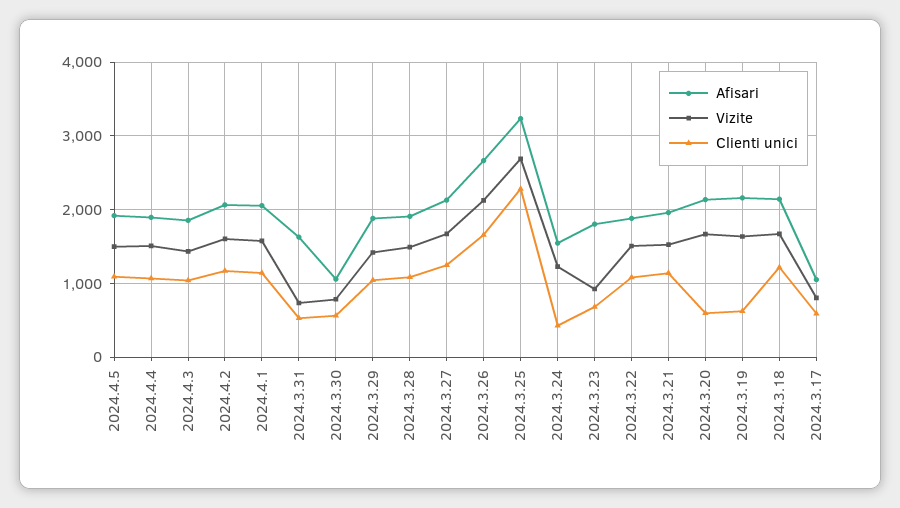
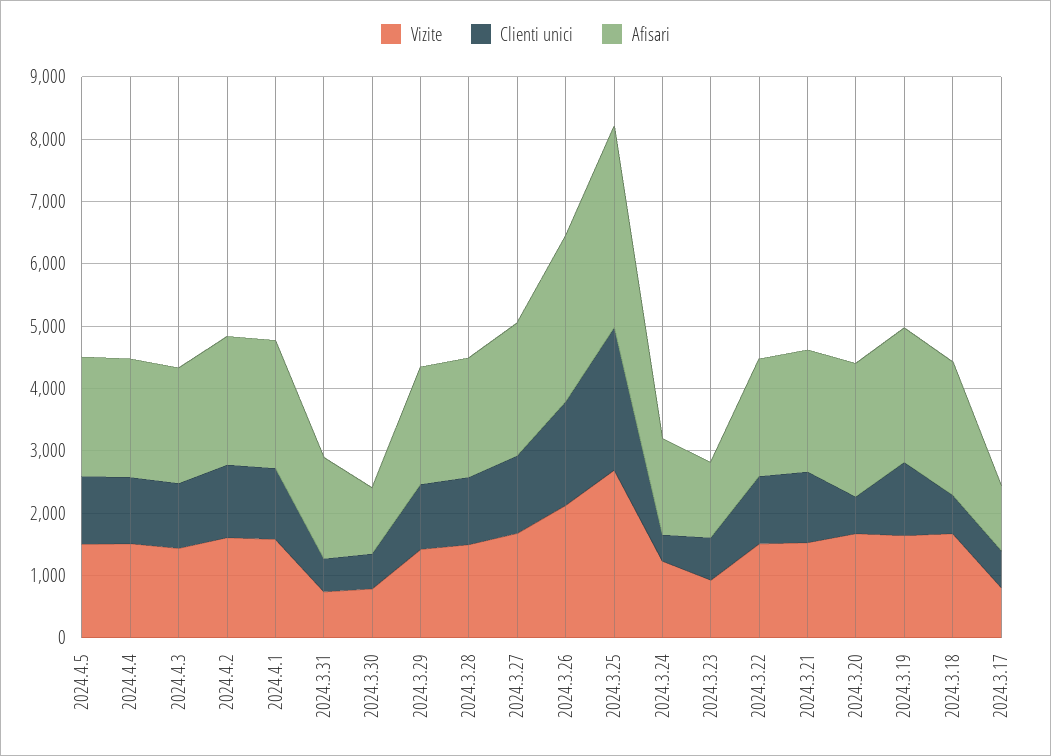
Afisari, 2024.3.23: 1800 -> 1200
Clienti unici, 2024.3.19: 600 -> 1200
Clienti unici, 2024.3.18: 1200 -> 600

